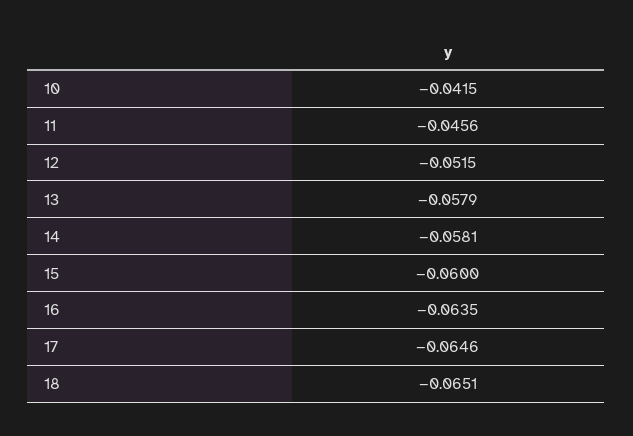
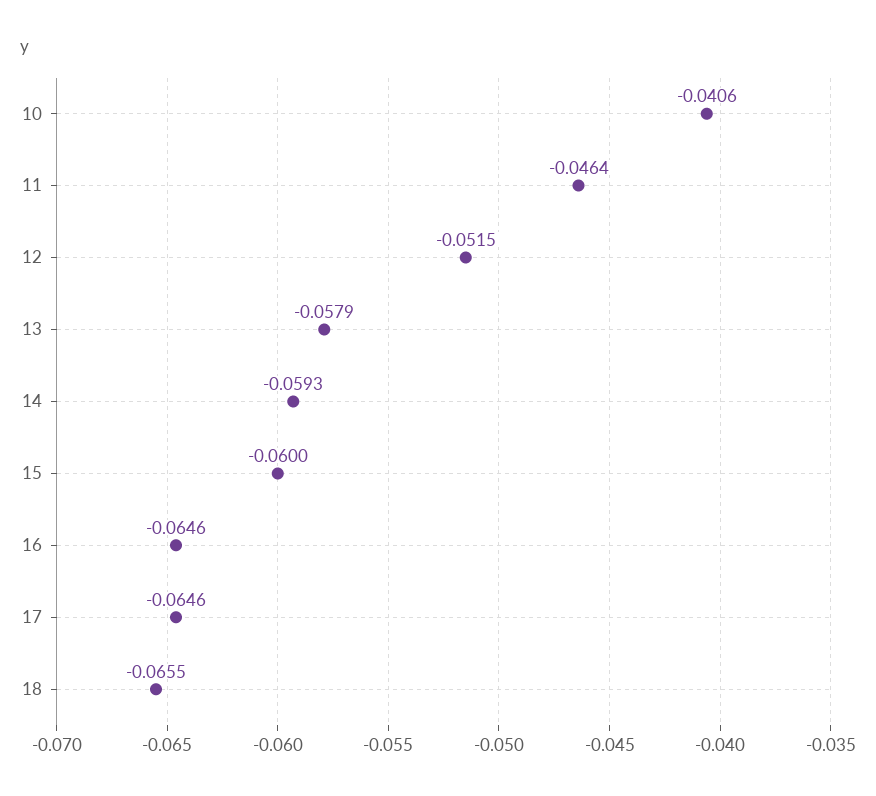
10: -0.0415 -> -0.0406
11: -0.0456 -> -0.0464
14: -0.0581 -> -0.0593
16: -0.0635 -> -0.0646
18: -0.0651 -> -0.0655

